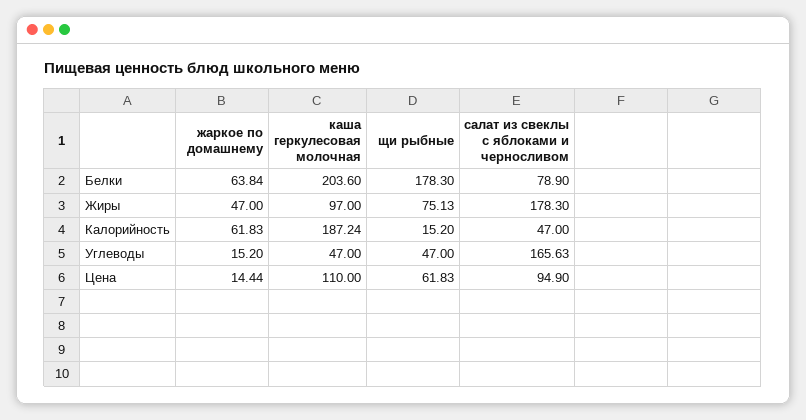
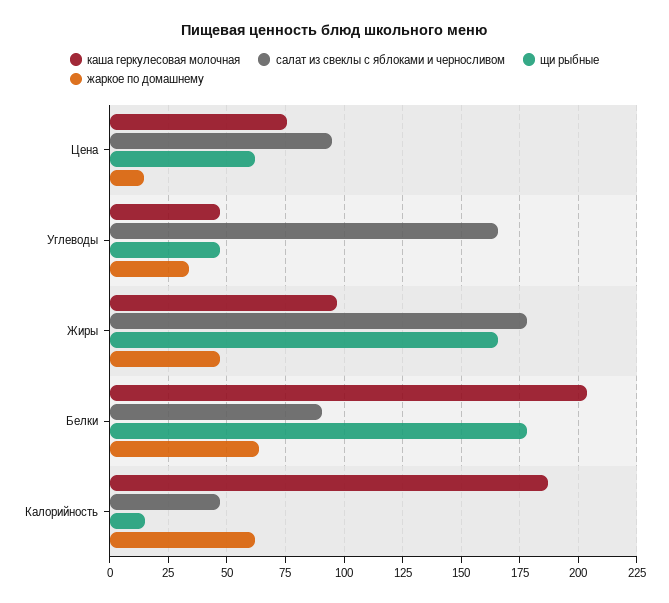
салат из свеклы с яблоками и черносливом, Белки: 78.9 -> 90
щи рыбные, Жиры: 75.13 -> 165
жаркое по домашнему, Углеводы: 15.2 -> 35
каша геркулесовая молочная, Цена: 110 -> 75

